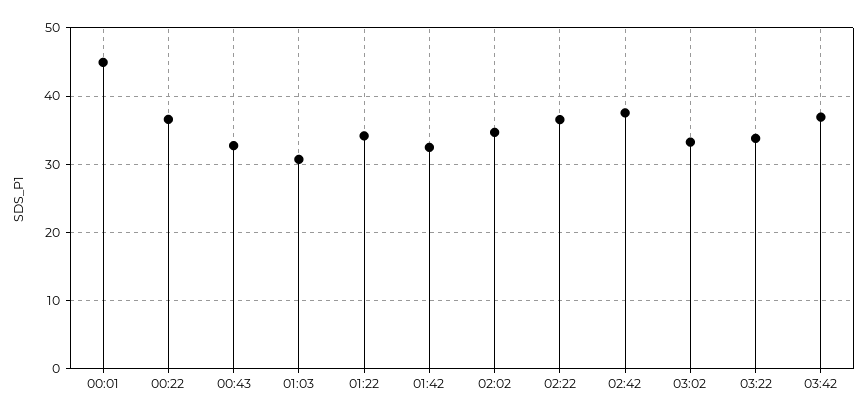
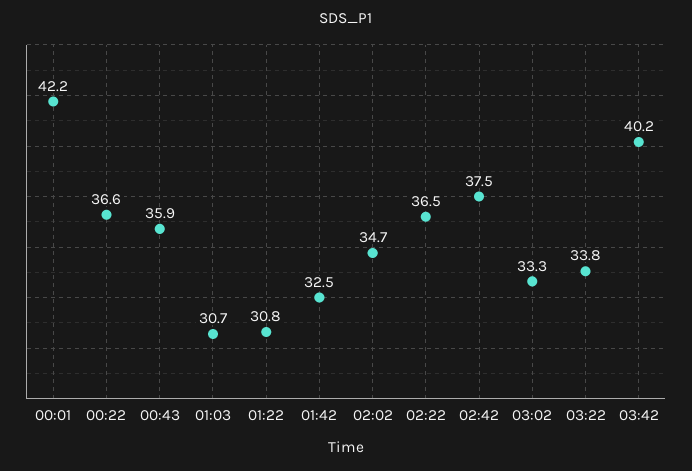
00:01: 45 -> 42.2
00:43: 33 -> 35.9
01:22: 34 -> 30.8
03:42: 37 -> 40.2

